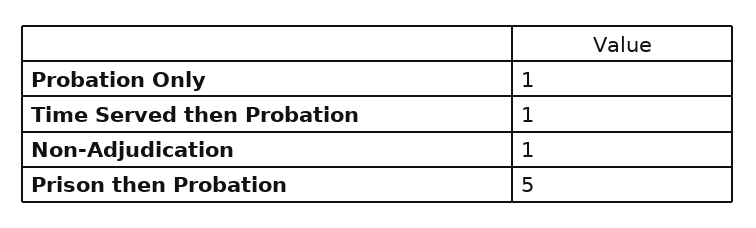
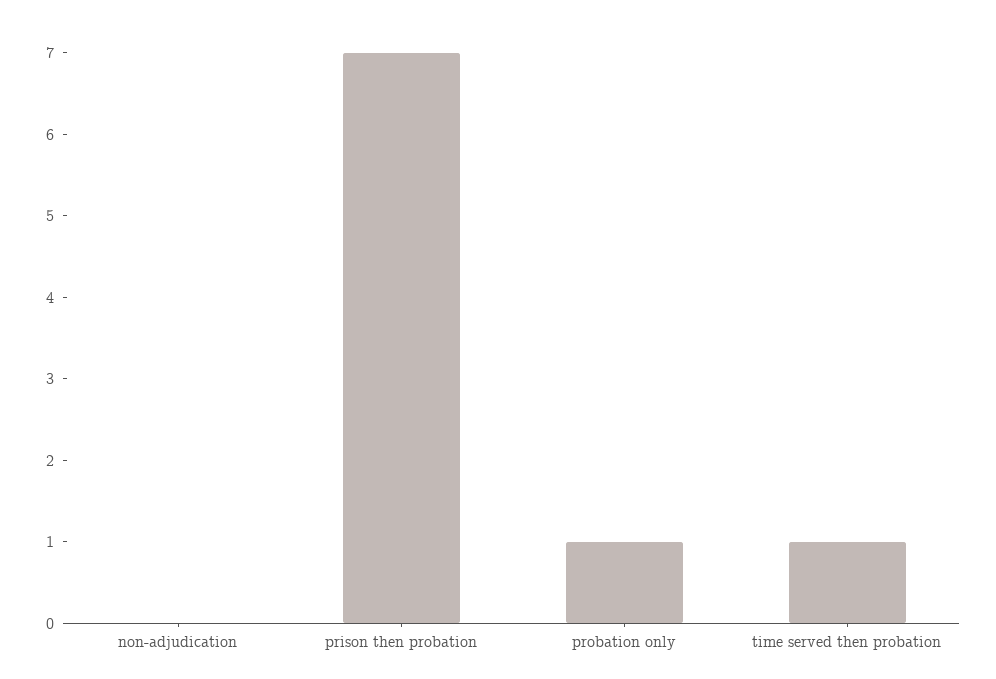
Non-Adjudication: 1 -> 0
Prison then Probation: 5 -> 7

